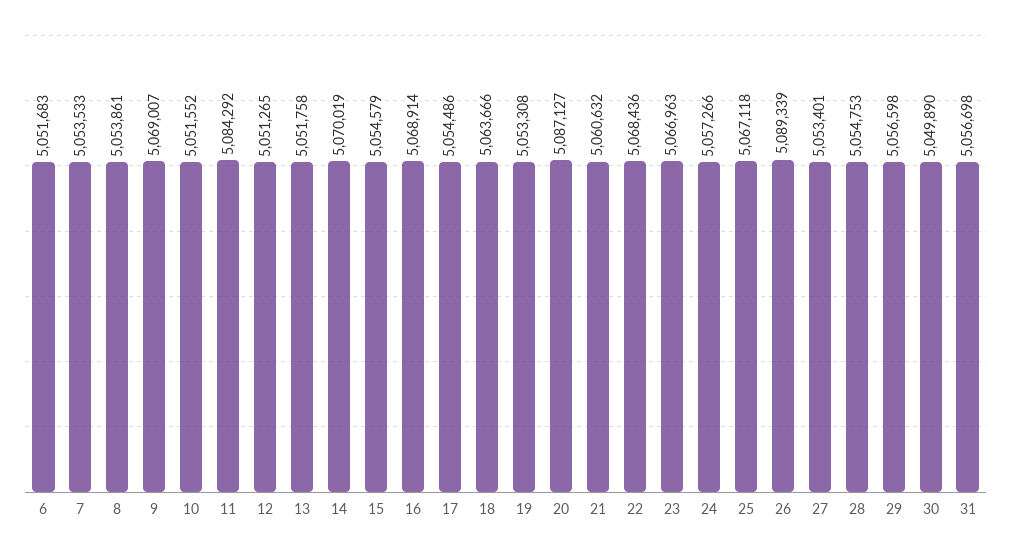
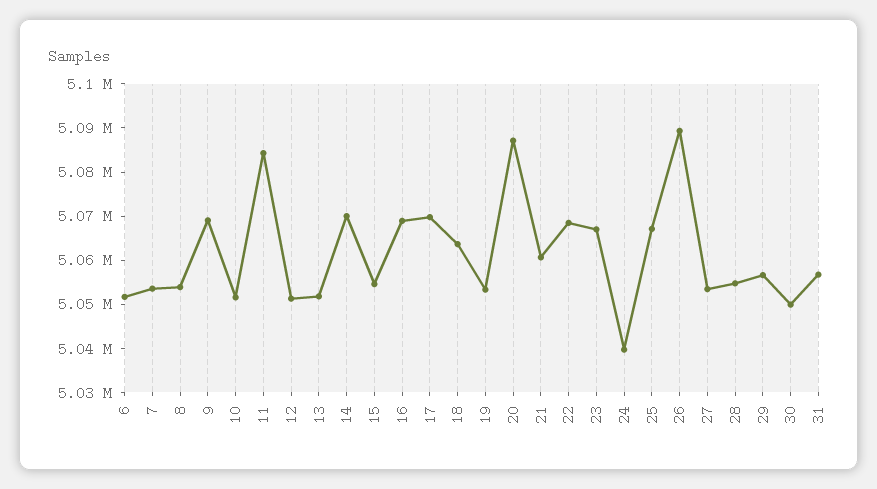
17: 5054486 -> 5070000
24: 5057266 -> 5040000

